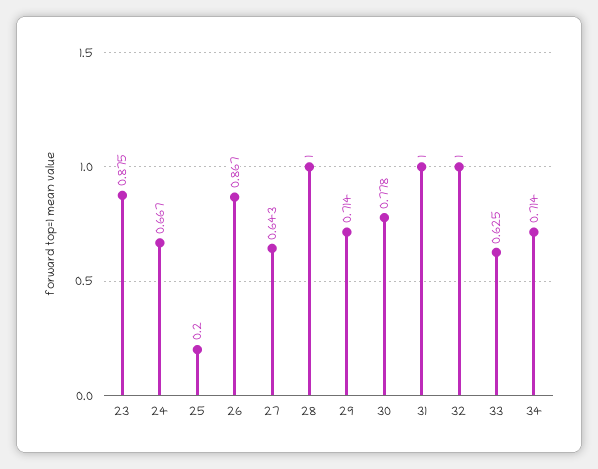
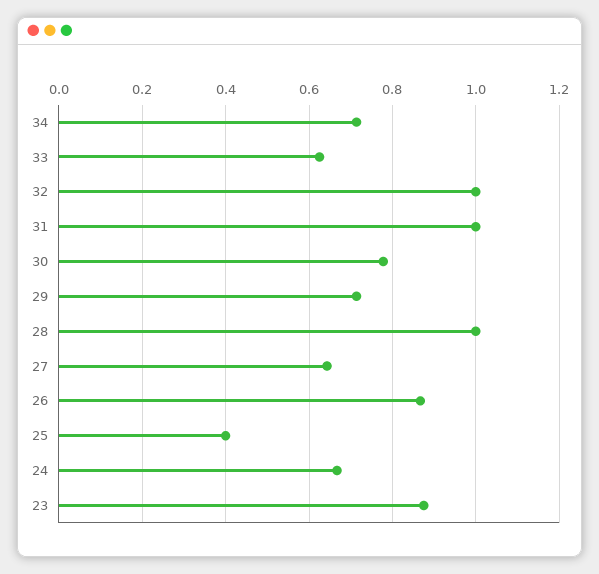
25: 0.2 -> 0.4

